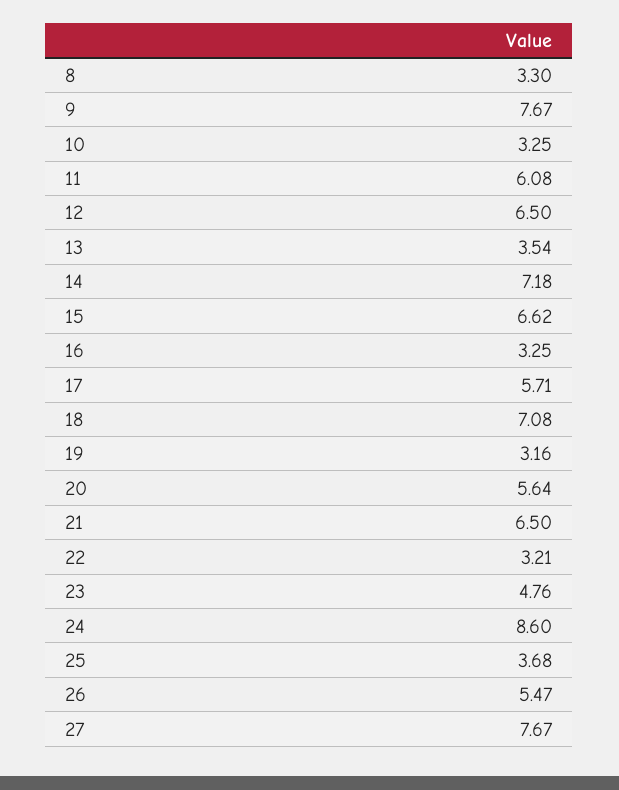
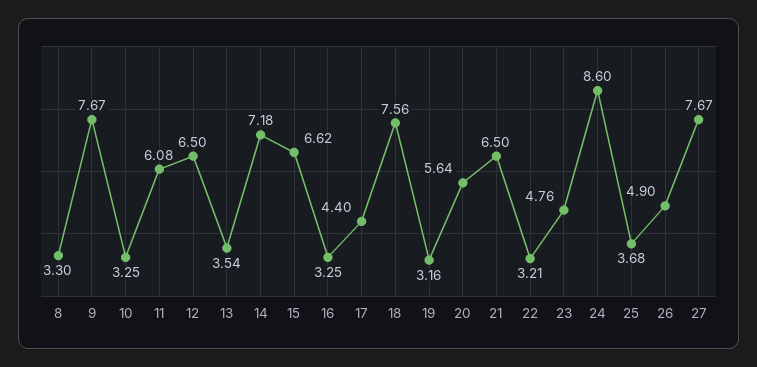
17: 5.71 -> 4.4
18: 7.08 -> 7.56
26: 5.47 -> 4.9

